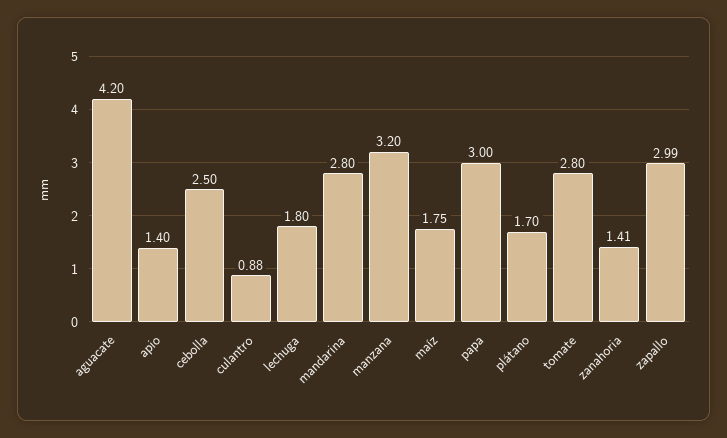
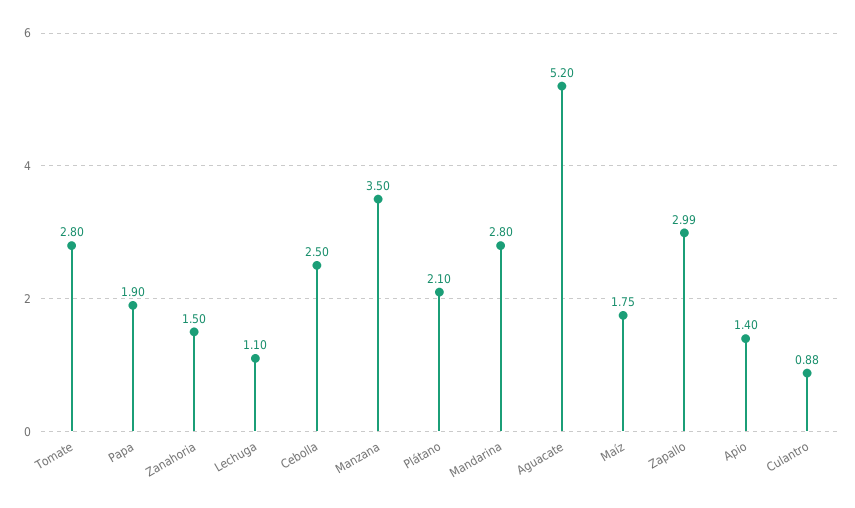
aguacate: 4.2 -> 5.2
lechuga: 1.8 -> 1.1
manzana: 3.2 -> 3.5
papa: 3 -> 1.9
plátano: 1.7 -> 2.1
zanahoria: 1.41 -> 1.5

